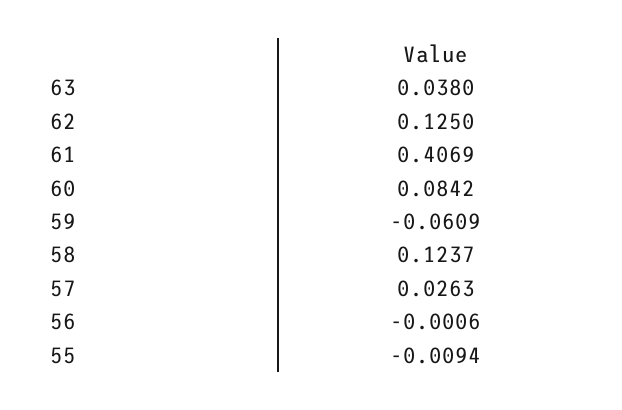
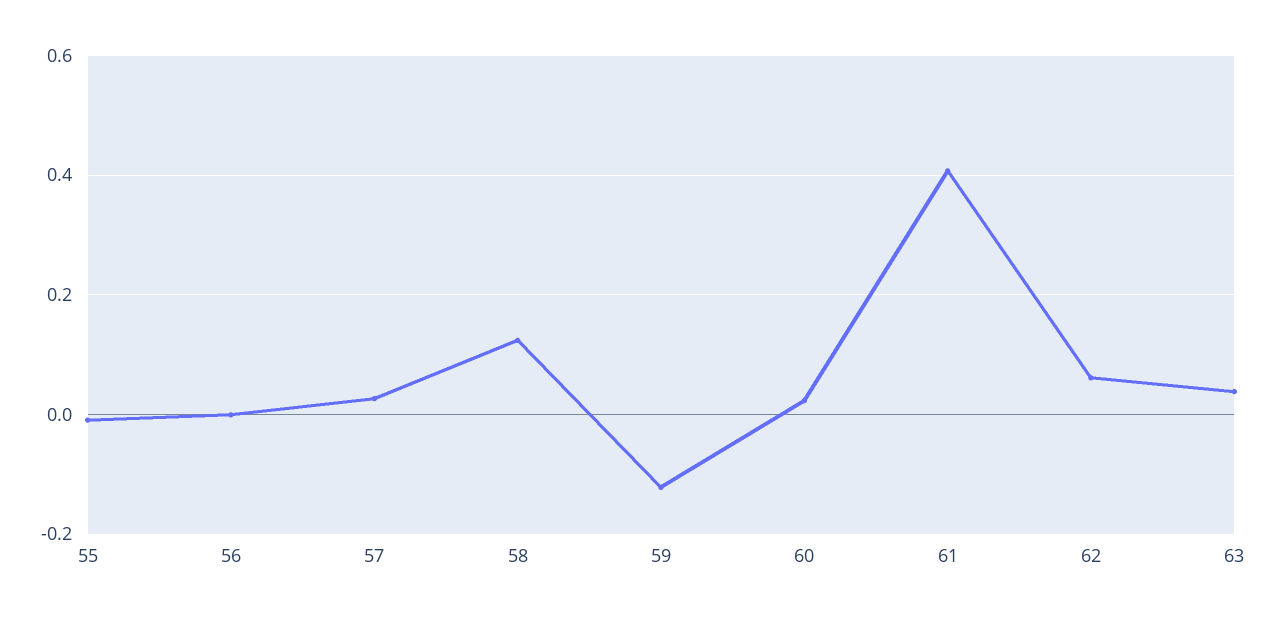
62: 0.125 -> 0.06
60: 0.0842 -> 0.02
59: -0.0609 -> -0.12

